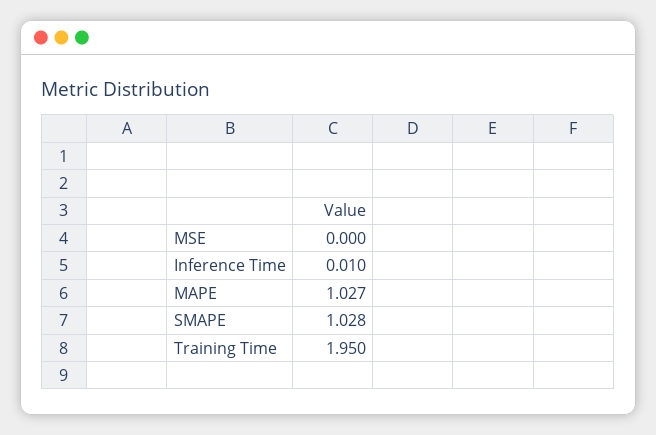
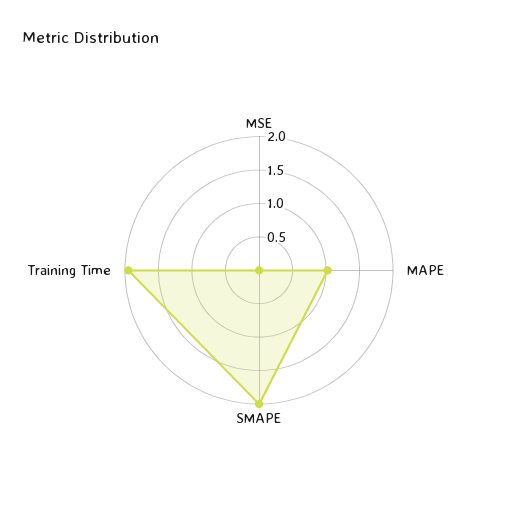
Inference Time: 0.01 -> none
SMAPE: 1.028 -> 2

